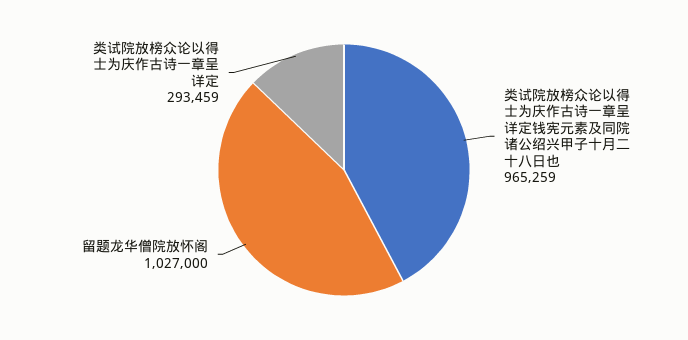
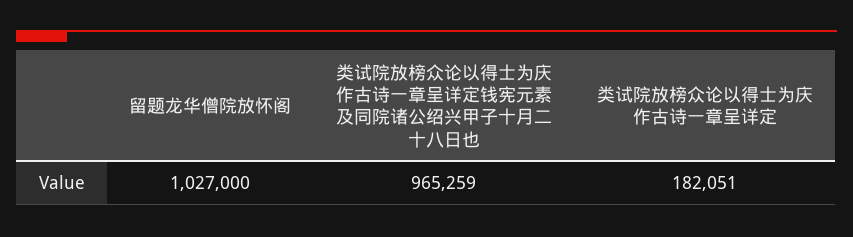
类试院放榜众论以得士为庆作古诗一章呈详定: 293459 -> 182051

